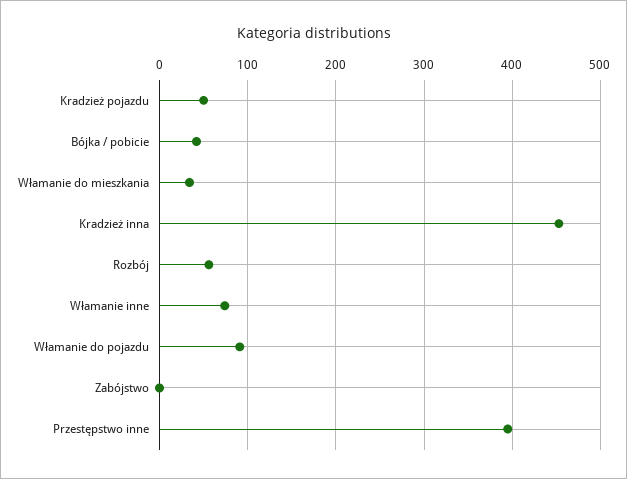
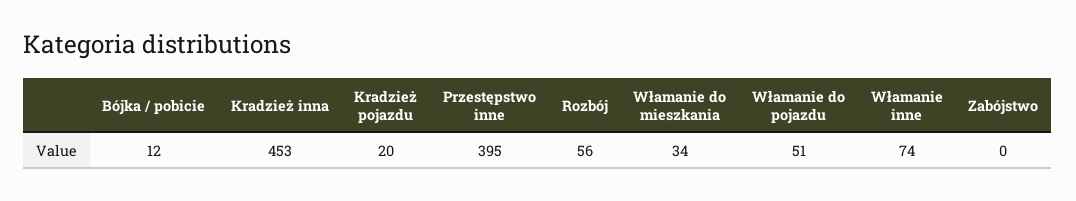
Kradzież pojazdu: 50 -> 20
Bójka / pobicie: 40 -> 12
Włamanie do pojazdu: 90 -> 51

